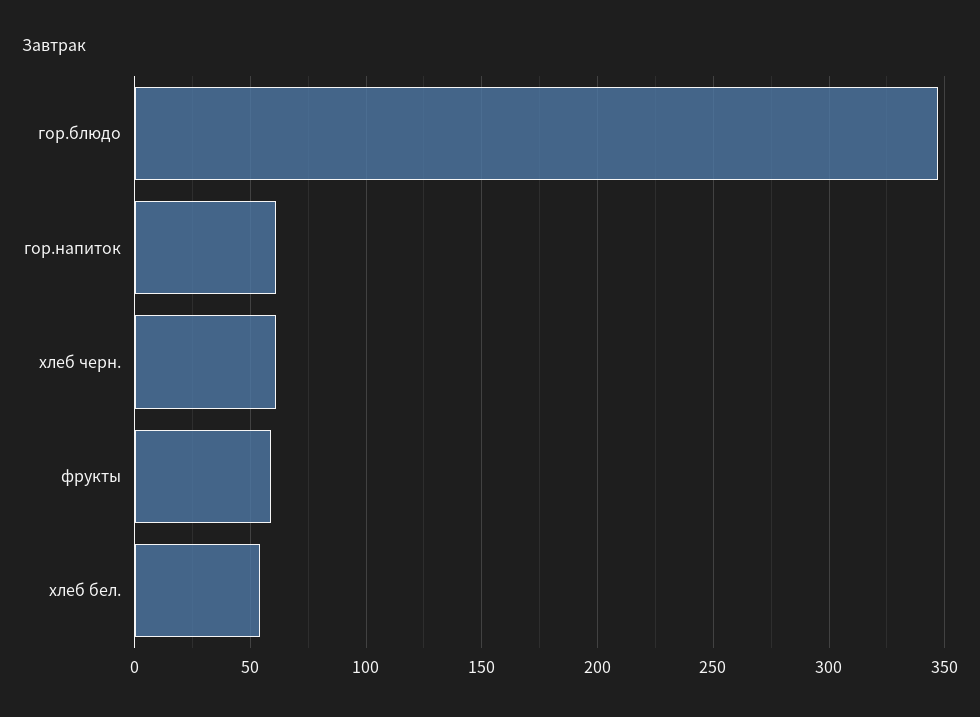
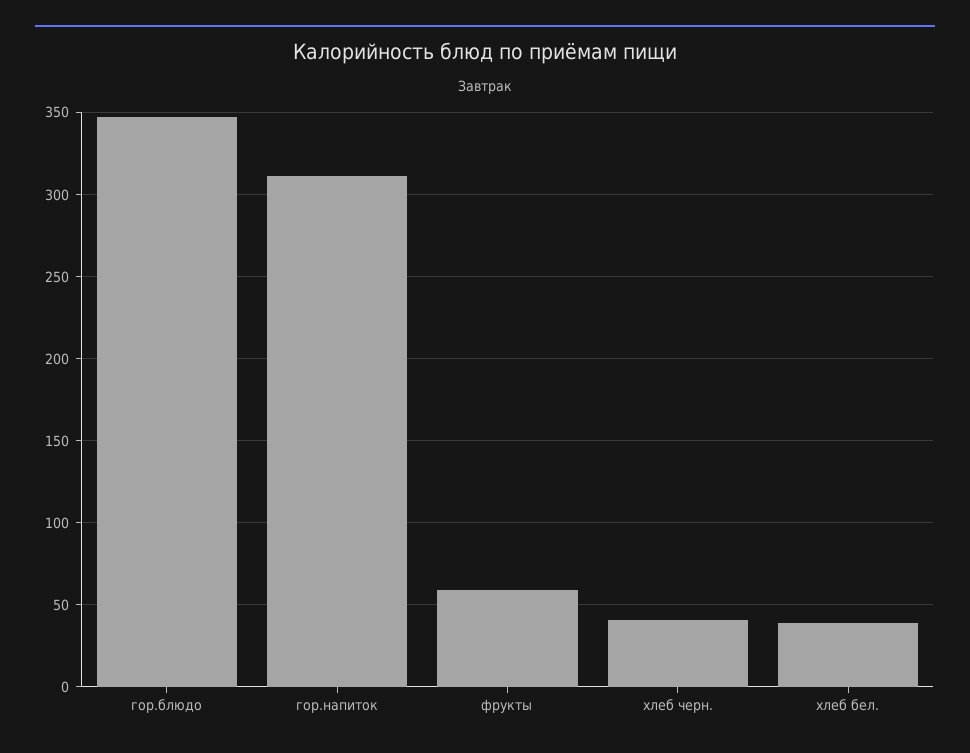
гор.напиток: 60 -> 310
хлеб черн.: 60 -> 40
хлеб бел.: 55 -> 40

